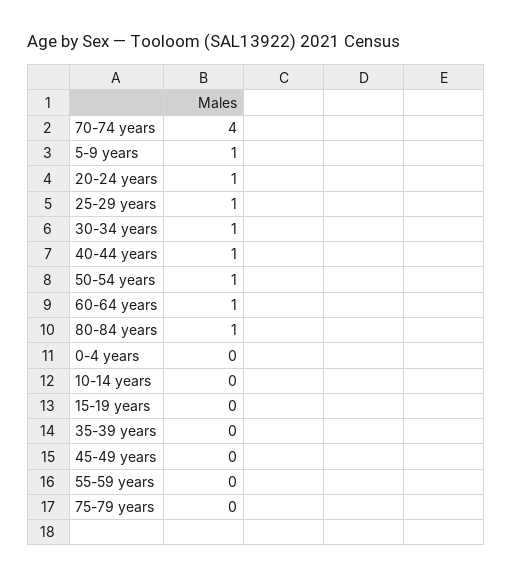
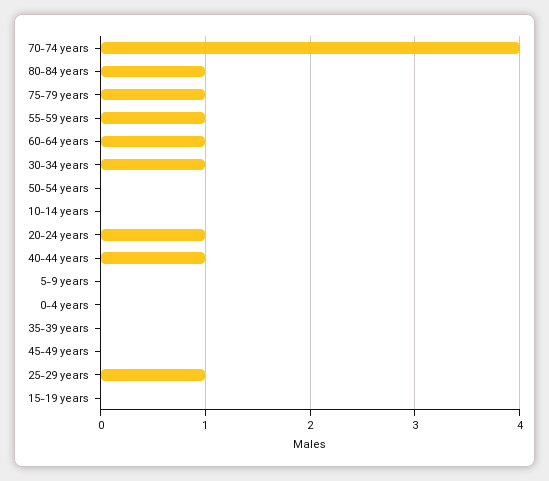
5-9 years: 1 -> 0
50-54 years: 1 -> 0
55-59 years: 0 -> 1
75-79 years: 0 -> 1

